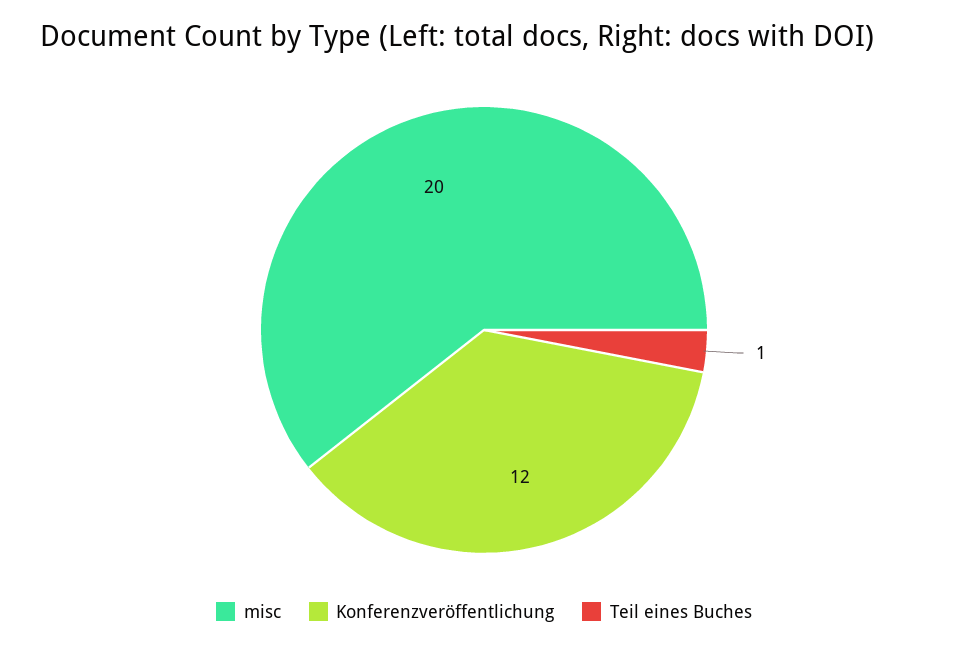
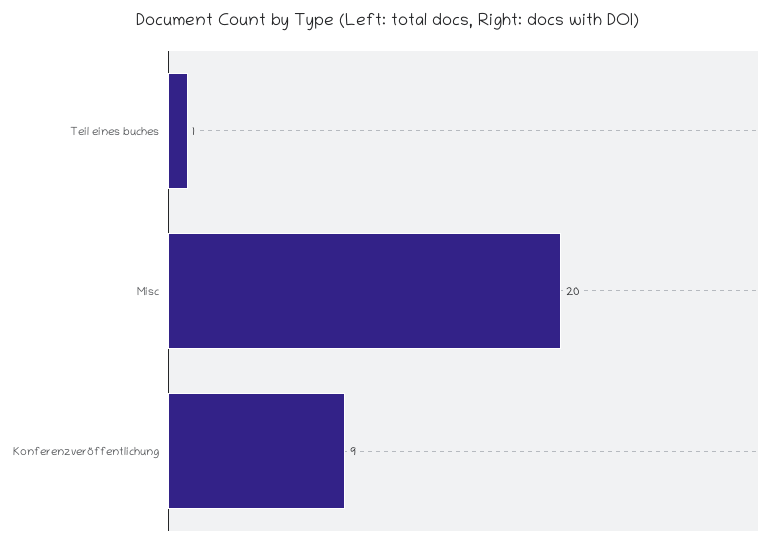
Konferenzveröffentlichung: 12 -> 9

